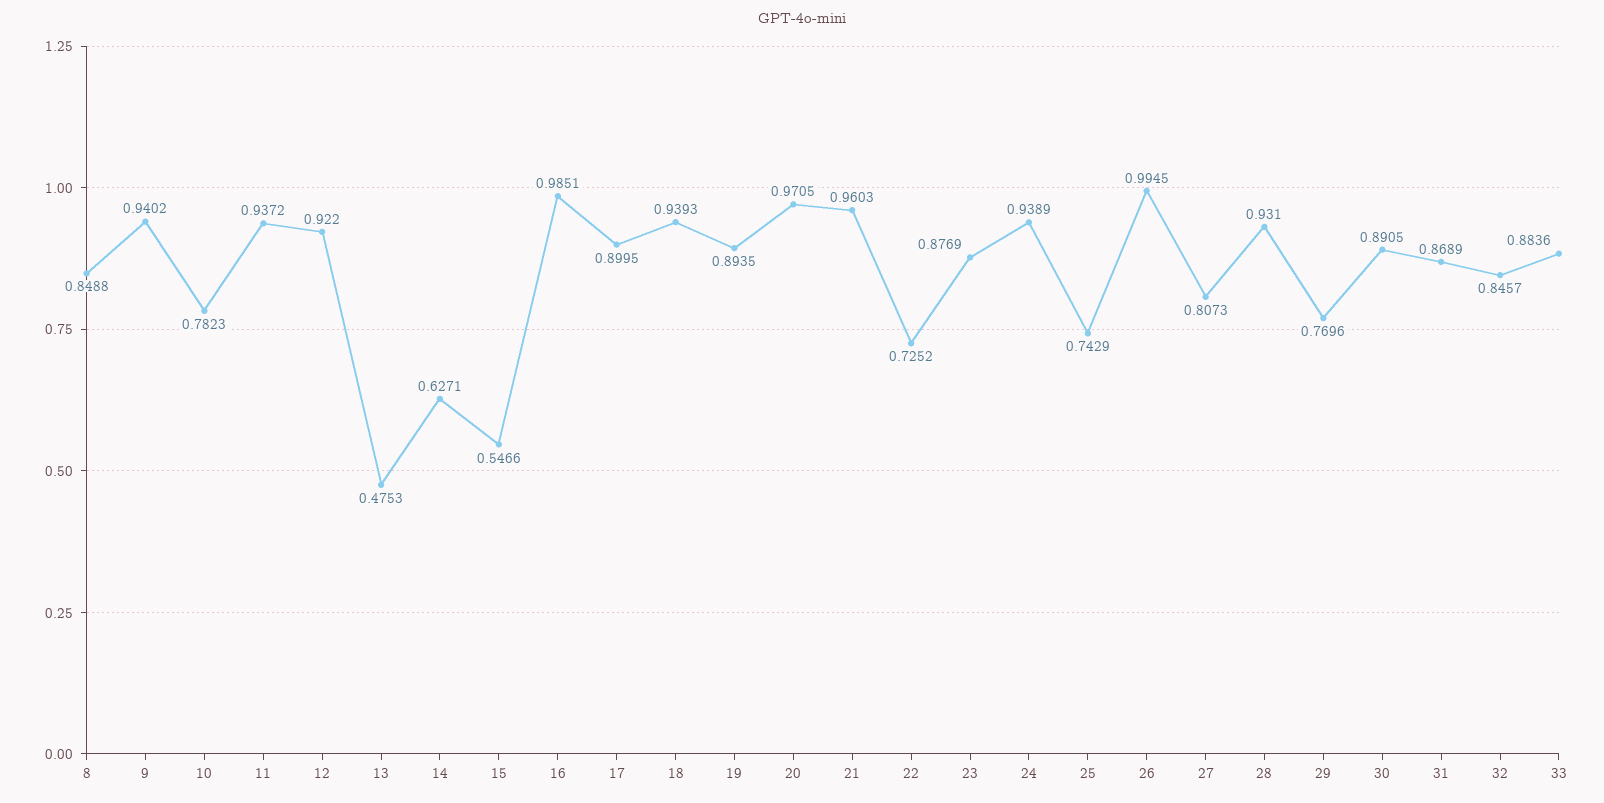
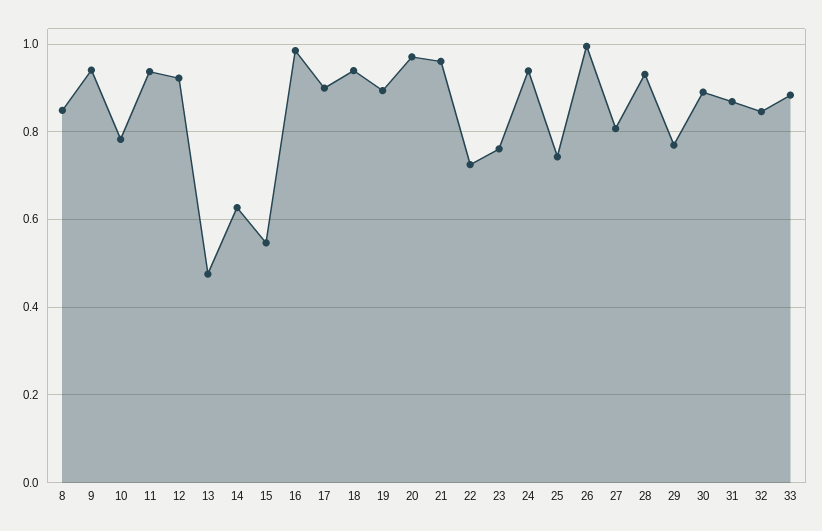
23: 0.8769 -> 0.76

